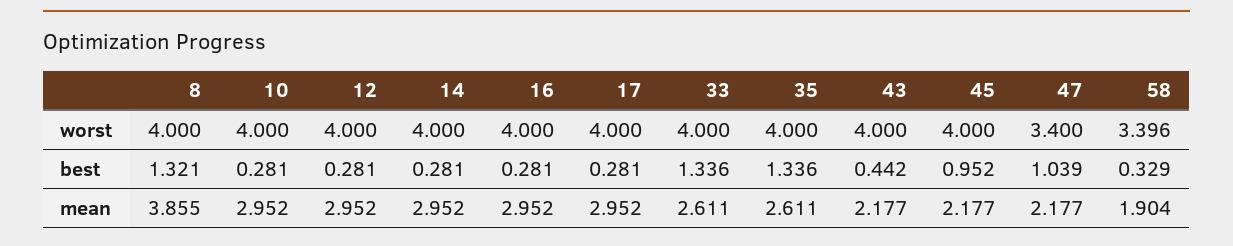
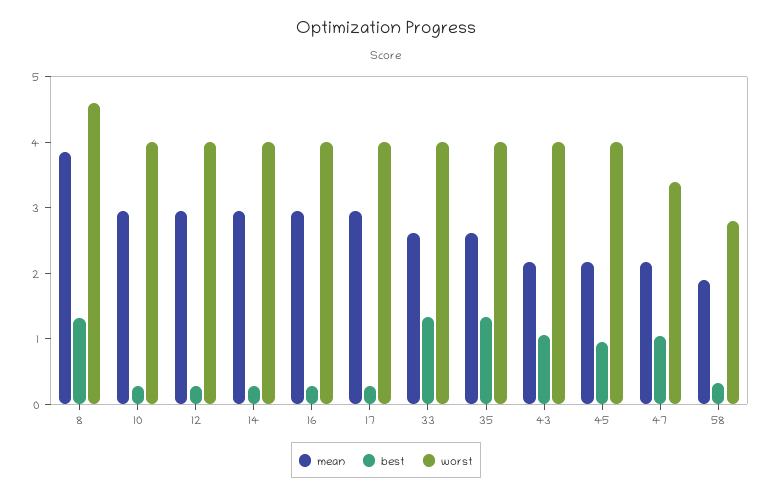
worst, 8: 4 -> 4.6
worst, 58: 3.396 -> 2.8
best, 43: 0.442 -> 1

